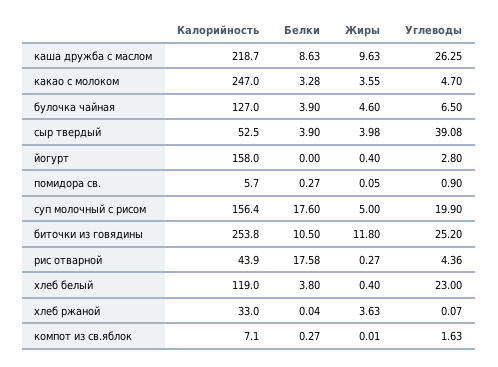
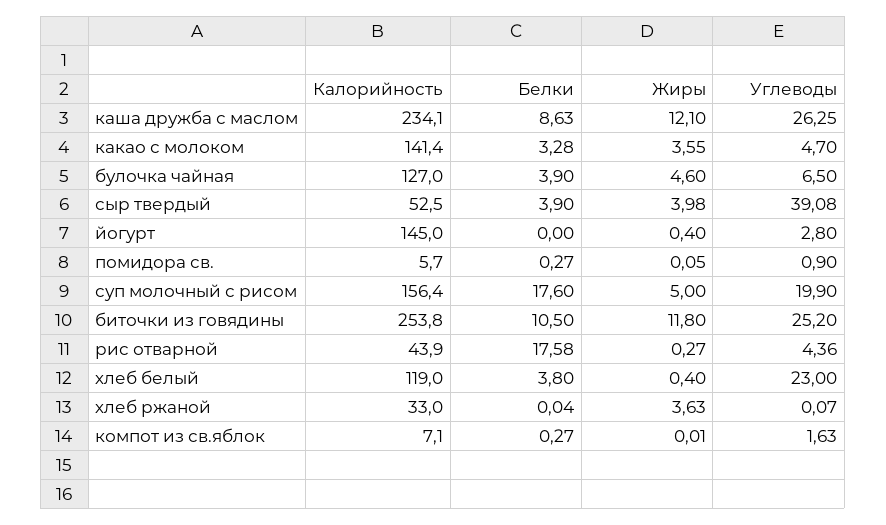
Калорийность, каша дружба с маслом: 218.7 -> 234.1
Жиры, каша дружба с маслом: 9.63 -> 12.1
Калорийность, какао с молоком: 247 -> 141.4
Калорийность, йогурт: 158 -> 145

